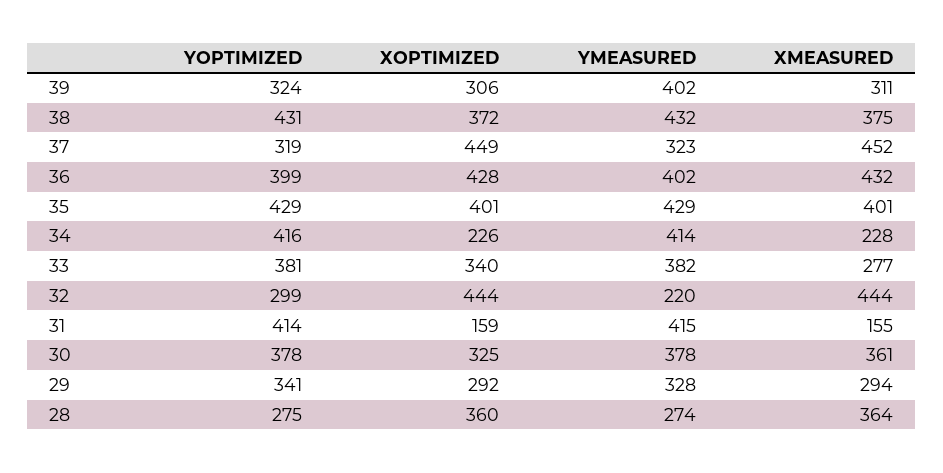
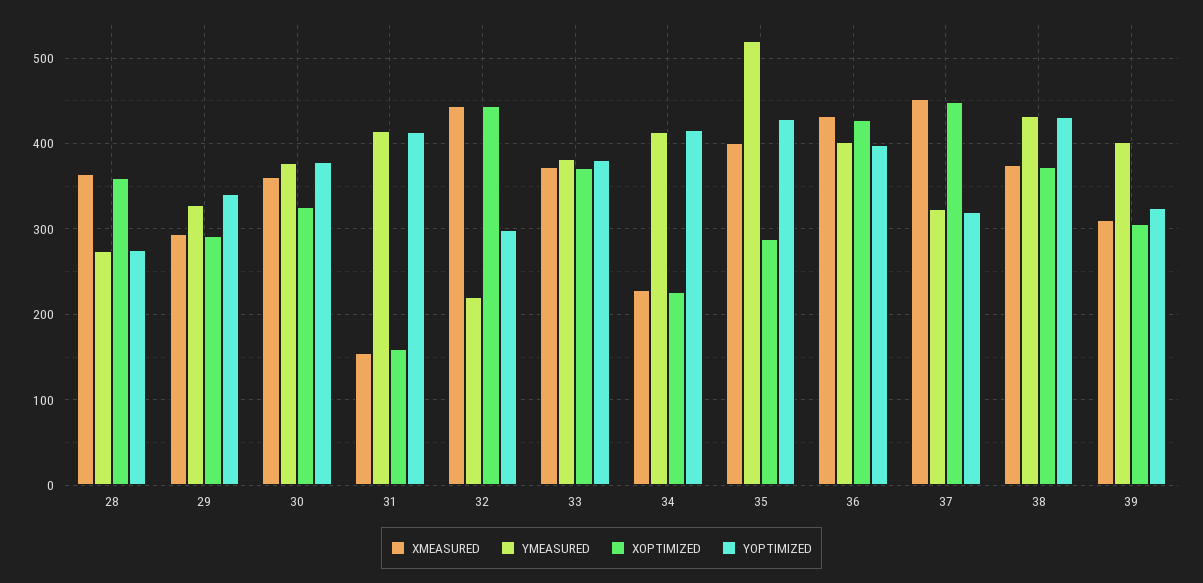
XOPTIMIZED, 35: 401 -> 290
YMEASURED, 35: 429 -> 520
XOPTIMIZED, 33: 340 -> 370
XMEASURED, 33: 277 -> 370

